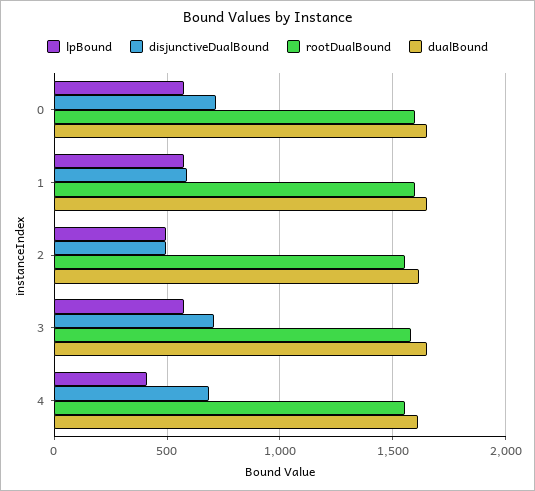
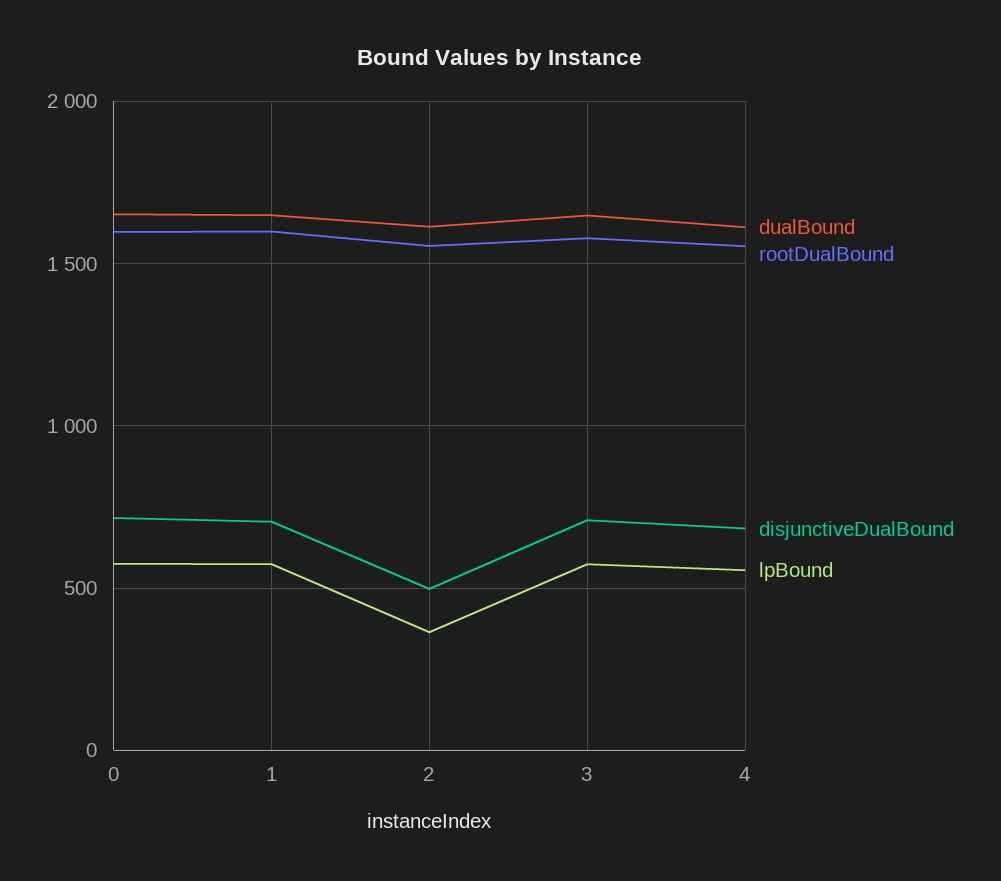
disjunctiveDualBound, 1: 600 -> 700
lpBound, 2: 500 -> 350
lpBound, 4: 400 -> 550

